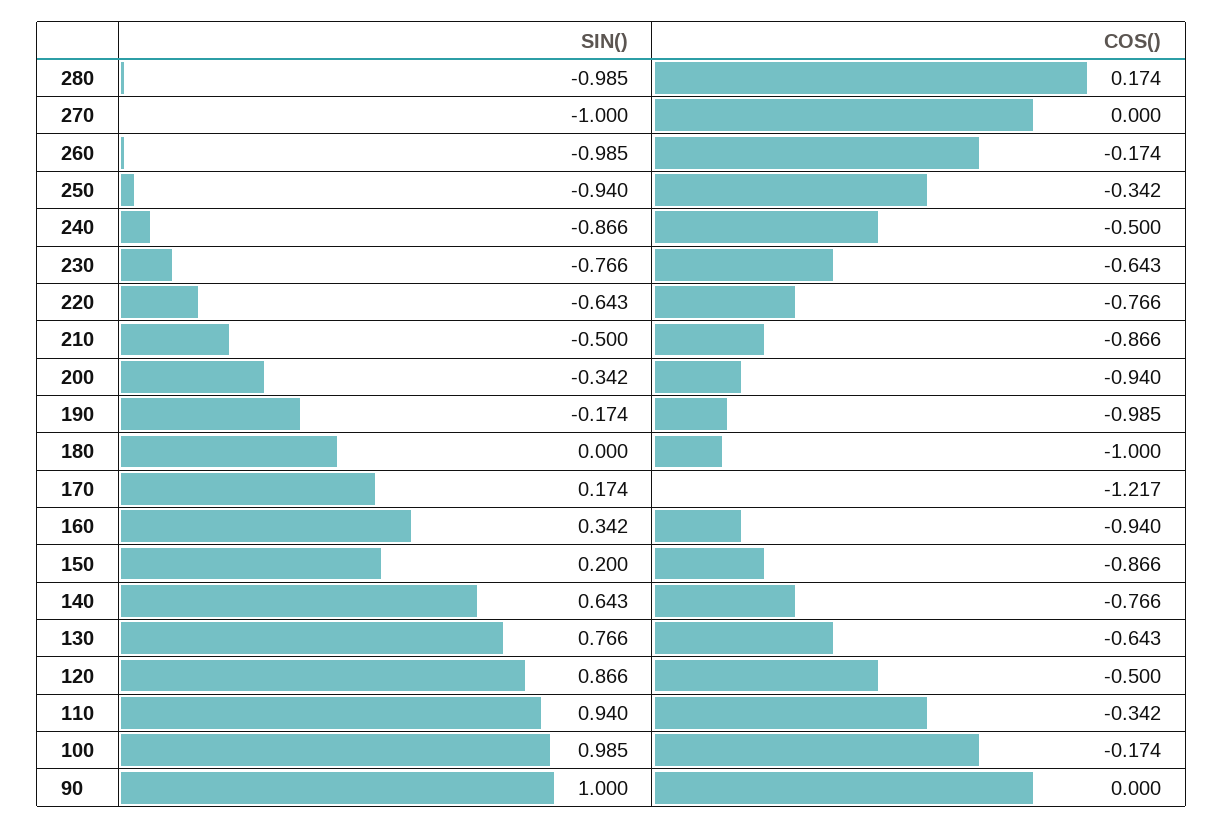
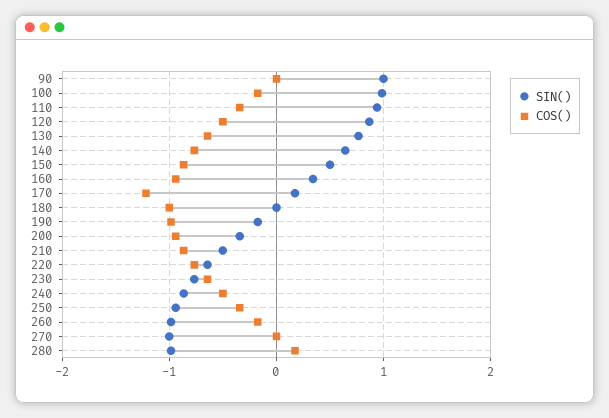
SIN(), 150: 0.2 -> 0.5

